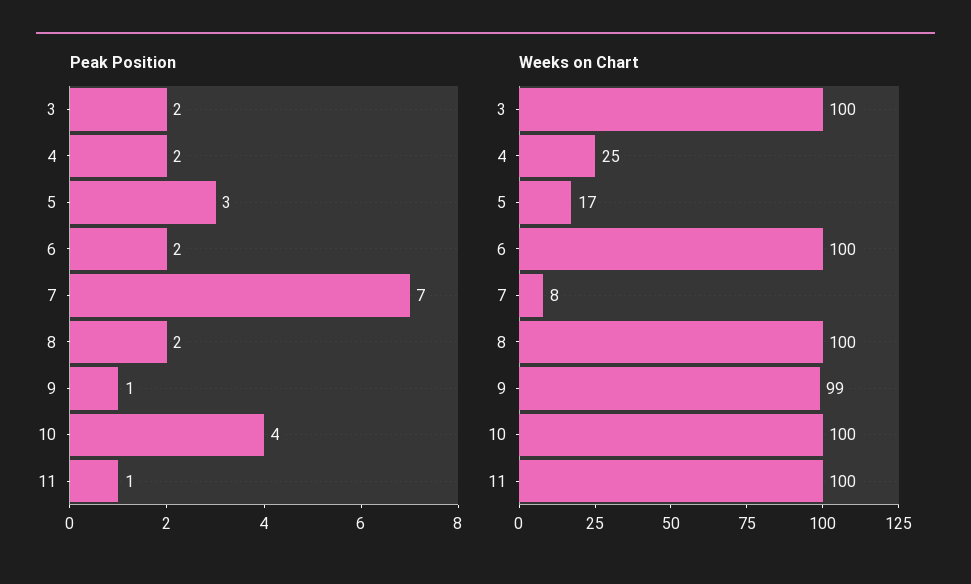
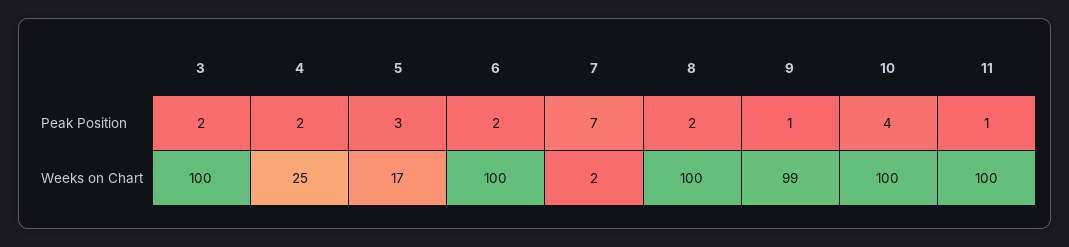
Weeks on Chart, 7: 8 -> 2

